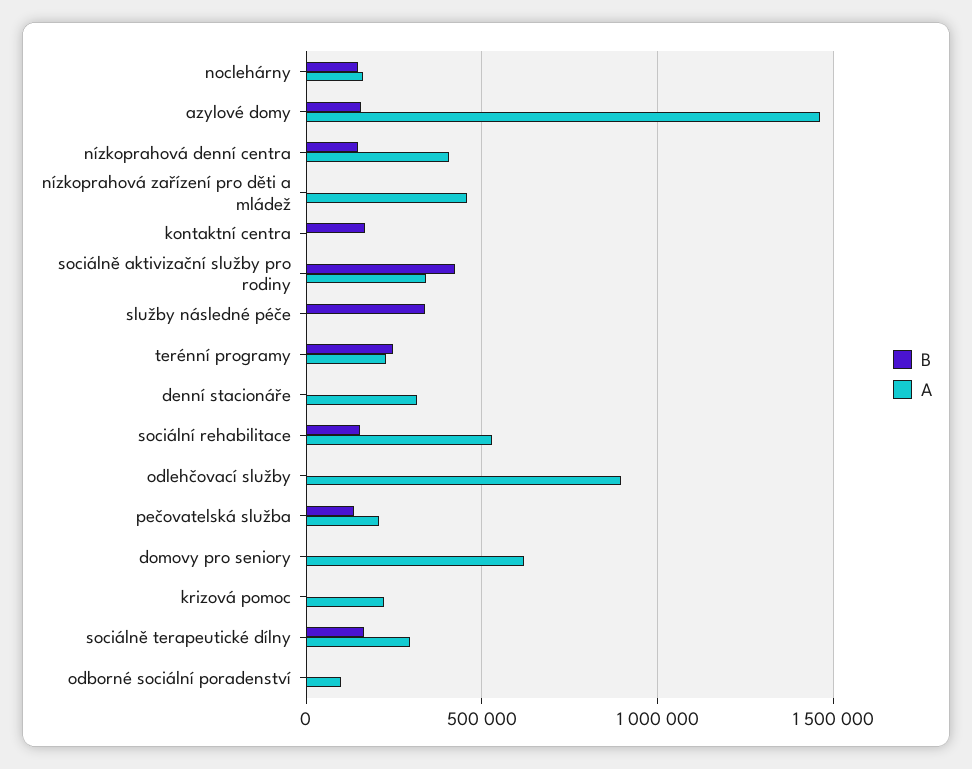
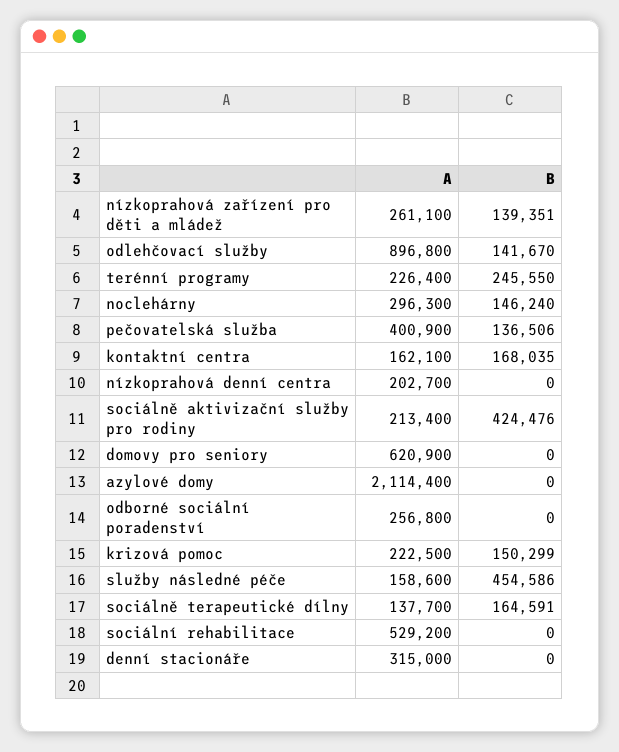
A, noclehárny: 150000 -> 296300
B, azylové domy: 150000 -> 0
A, azylové domy: 1450000 -> 2114400
B, nízkoprahová denní centra: 150000 -> 0
A, nízkoprahová denní centra: 400000 -> 202700
B, nízkoprahová zařízení pro děti a mládež: 0 -> 139351
A, nízkoprahová zařízení pro děti a mládež: 450000 -> 261100
A, kontaktní centra: 0 -> 162100
A, sociálně aktivizační služby pro rodiny: 350000 -> 213400
B, služby následné péče: 350000 -> 454586
A, služby následné péče: 0 -> 158600
B, sociální rehabilitace: 150000 -> 0
B, odlehčovací služby: 0 -> 141670
A, pečovatelská služba: 200000 -> 400900
B, krizová pomoc: 0 -> 150299
A, sociálně terapeutické dílny: 300000 -> 137700
A, odborné sociální poradenství: 100000 -> 256800

